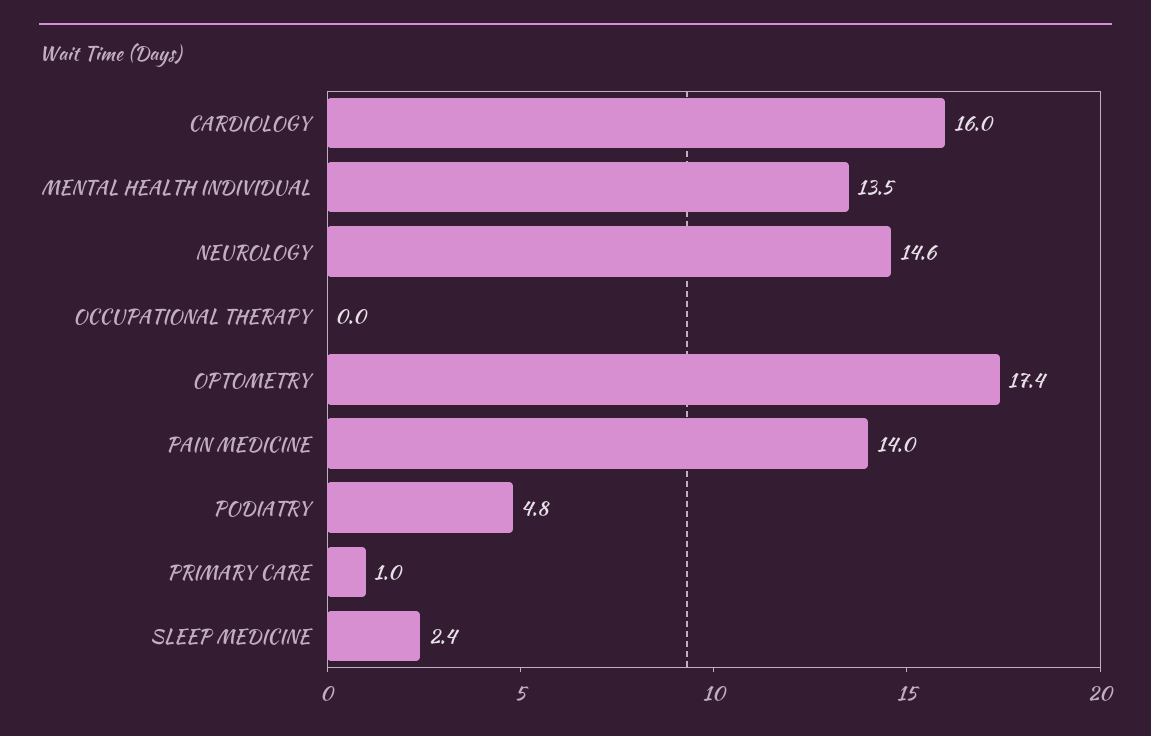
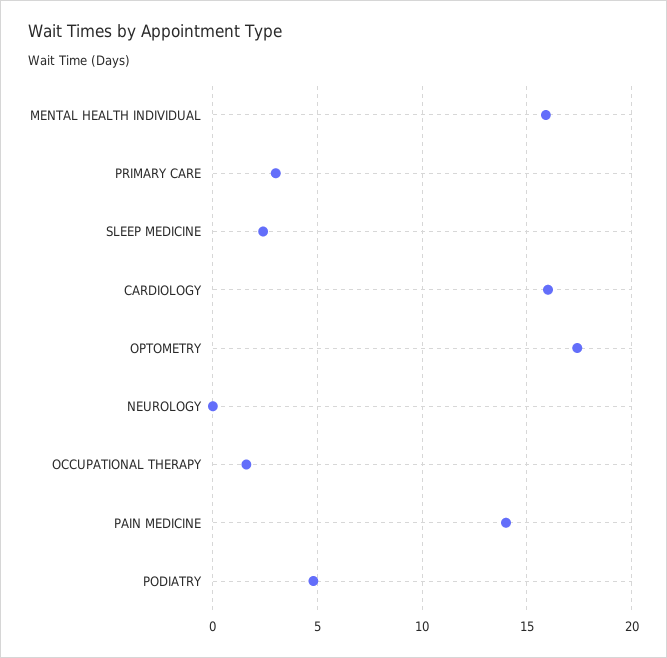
MENTAL HEALTH INDIVIDUAL: 13.5 -> 16
NEUROLOGY: 14.6 -> 0
OCCUPATIONAL THERAPY: 0 -> 1.5
PRIMARY CARE: 1 -> 3

